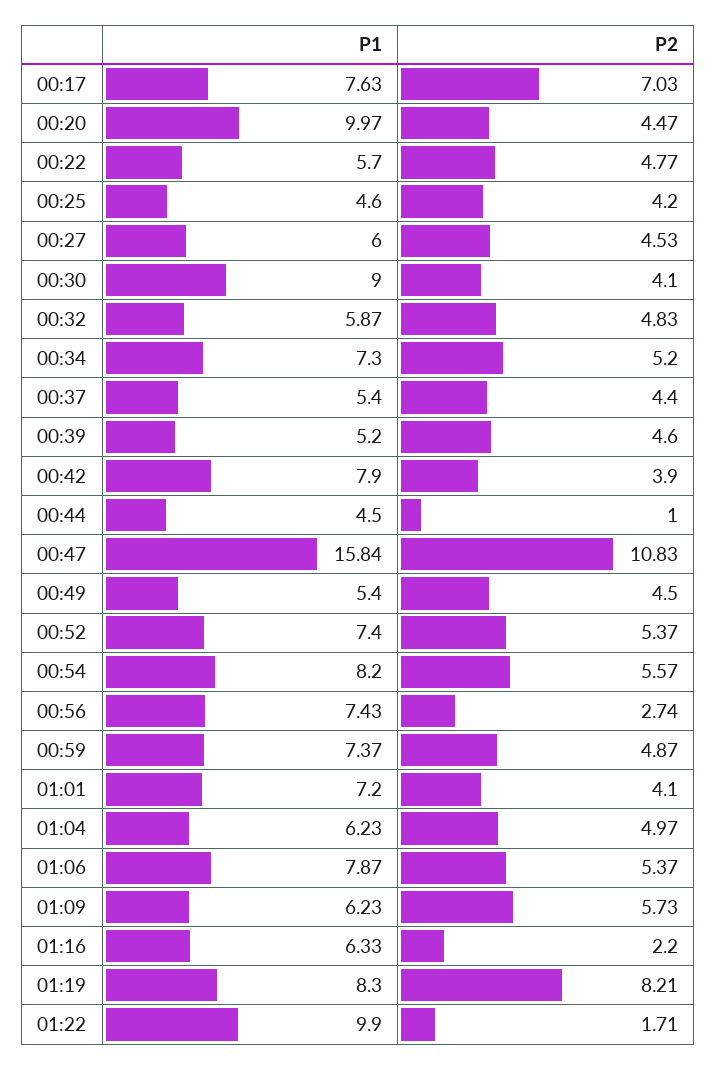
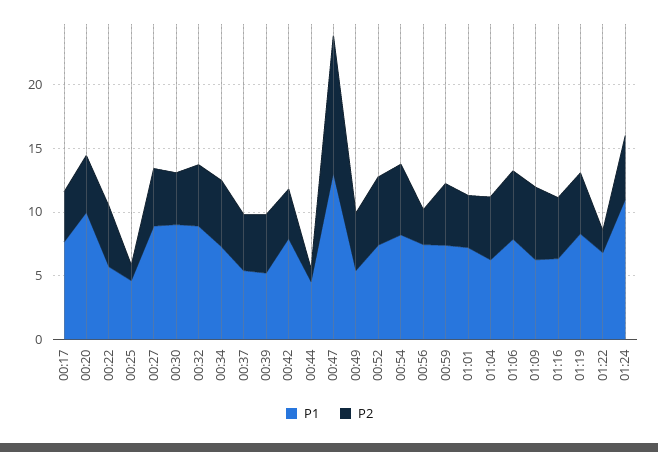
P2, 00:17: 7.03 -> 4
P2, 00:25: 4.2 -> 1
P1, 00:27: 6 -> 9
P1, 00:32: 5.87 -> 9
P1, 00:47: 15.84 -> 13
P2, 01:16: 2.2 -> 5
P2, 01:19: 8.21 -> 5
P1, 01:22: 9.9 -> 7
P1, 01:24: none -> 11
P2, 01:24: none -> 5

